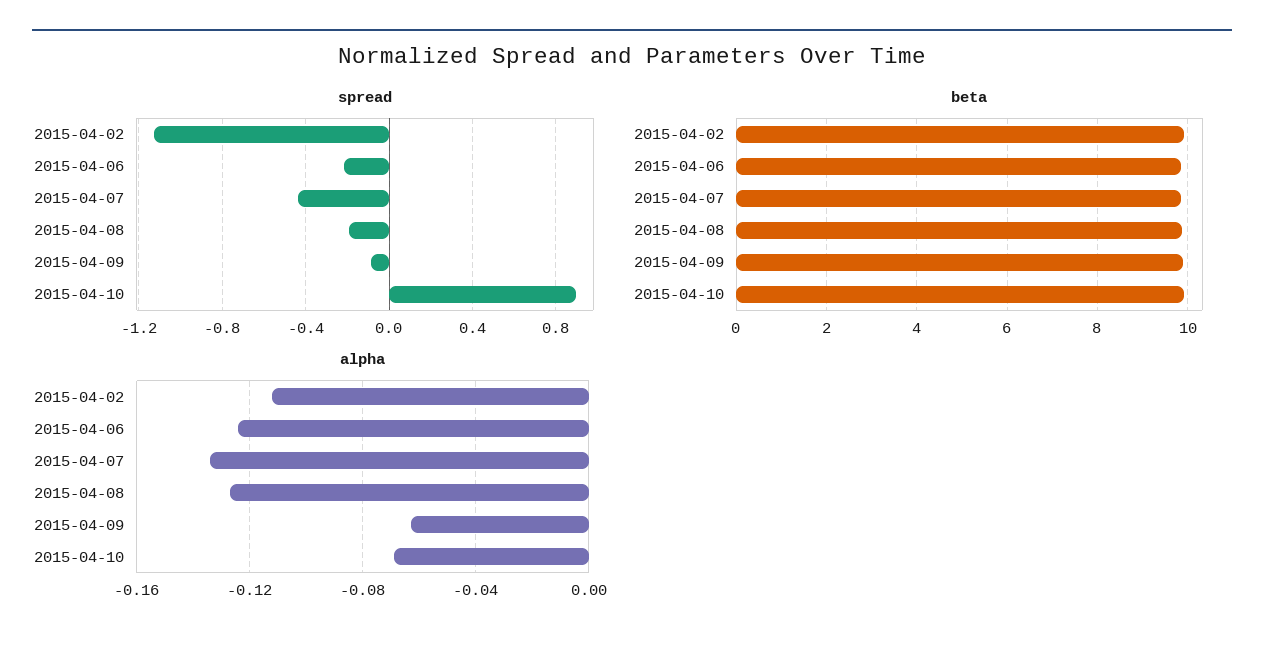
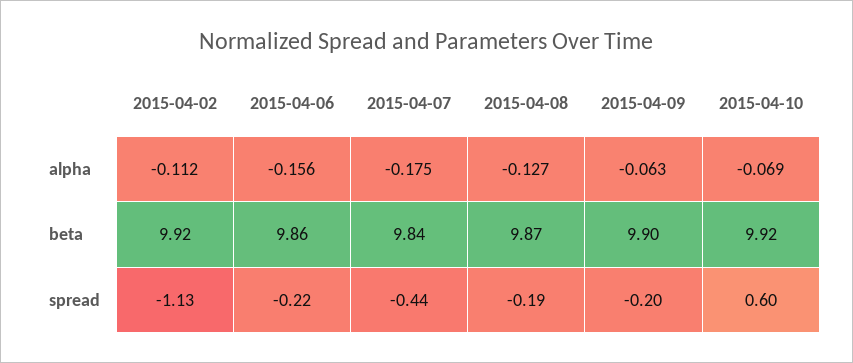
spread, 2015-04-09: -0.1 -> -0.2
spread, 2015-04-10: 0.9 -> 0.6
alpha, 2015-04-06: -0.125 -> -0.156
alpha, 2015-04-07: -0.135 -> -0.175

